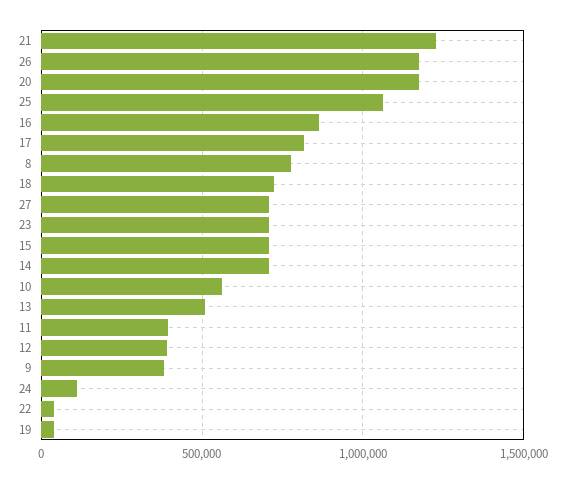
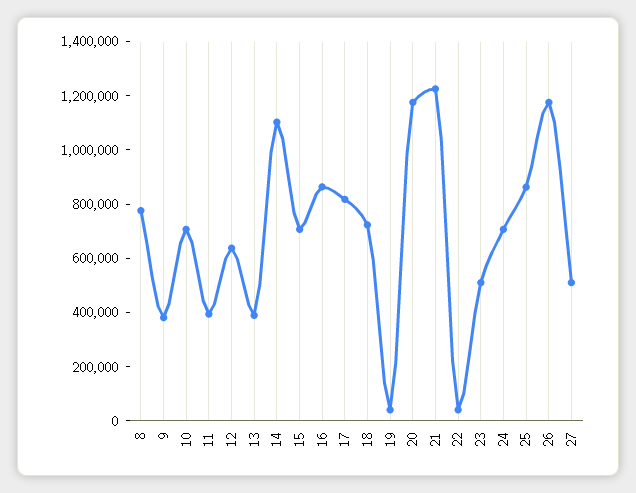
25: 1050000 -> 850000
27: 700000 -> 500000
23: 700000 -> 500000
14: 700000 -> 1100000
10: 550000 -> 700000
13: 500000 -> 400000
12: 400000 -> 650000
24: 100000 -> 700000

